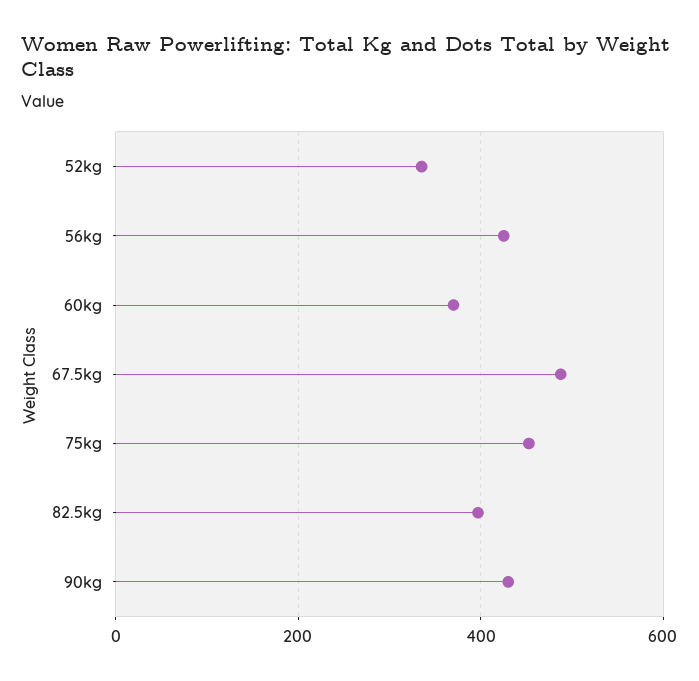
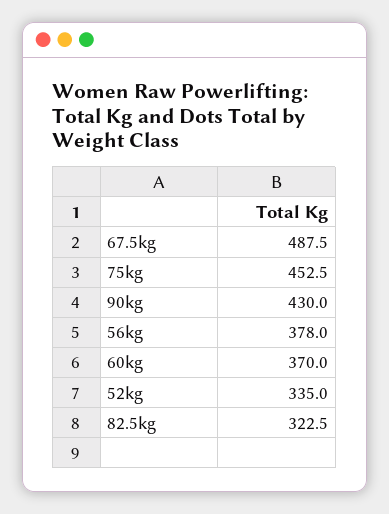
56kg: 420 -> 378
82.5kg: 400 -> 322.5

